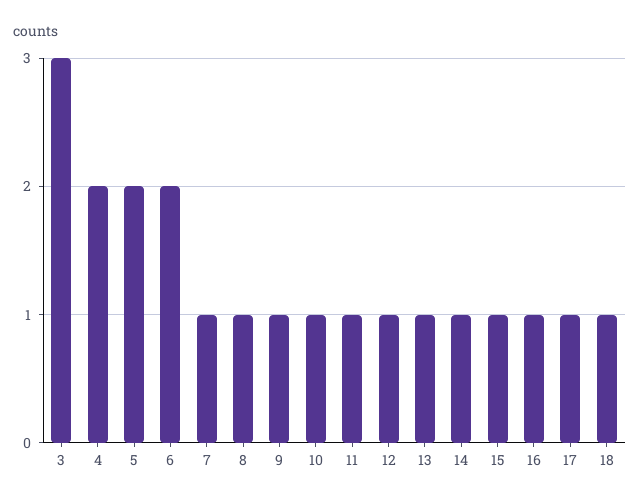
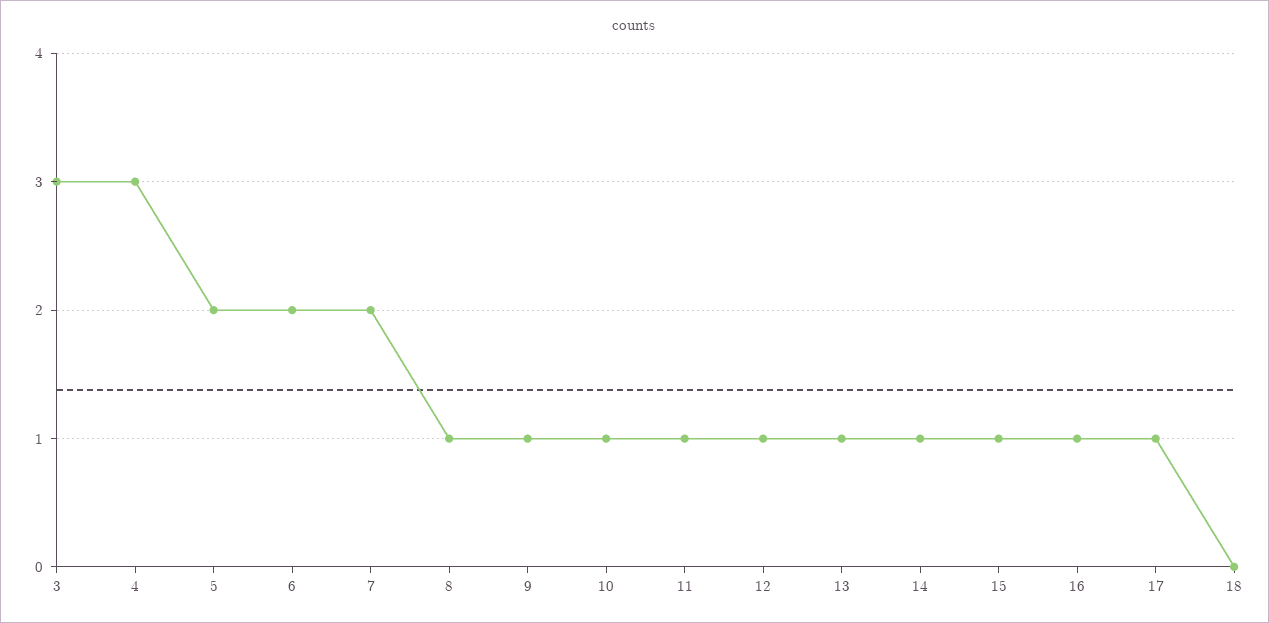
4: 2 -> 3
7: 1 -> 2
18: 1 -> 0

